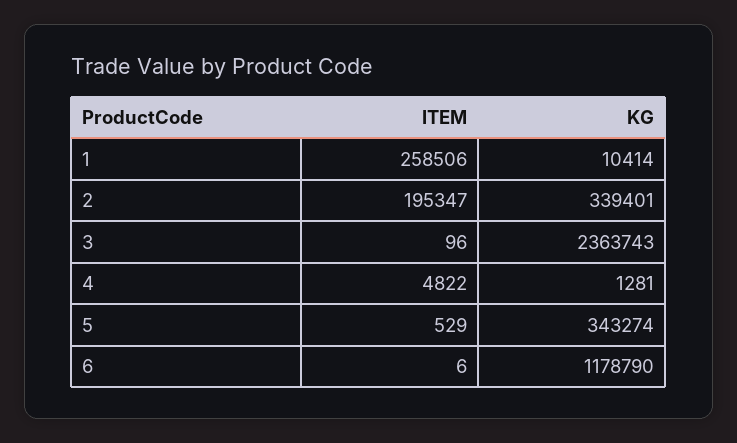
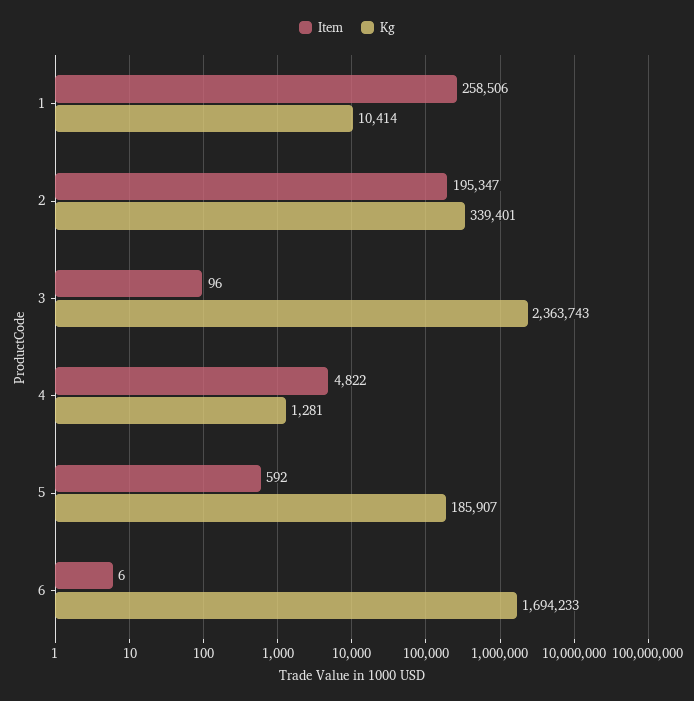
ITEM, 5: 529 -> 592
KG, 5: 343274 -> 185907
KG, 6: 1178790 -> 1694233

